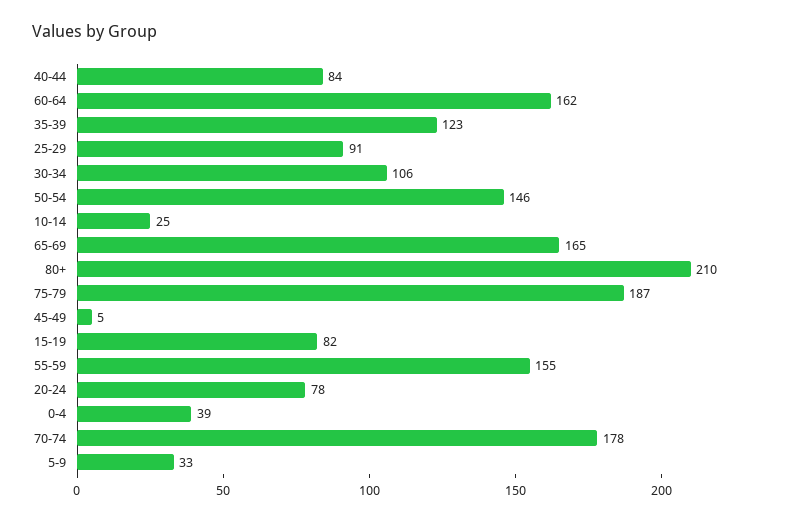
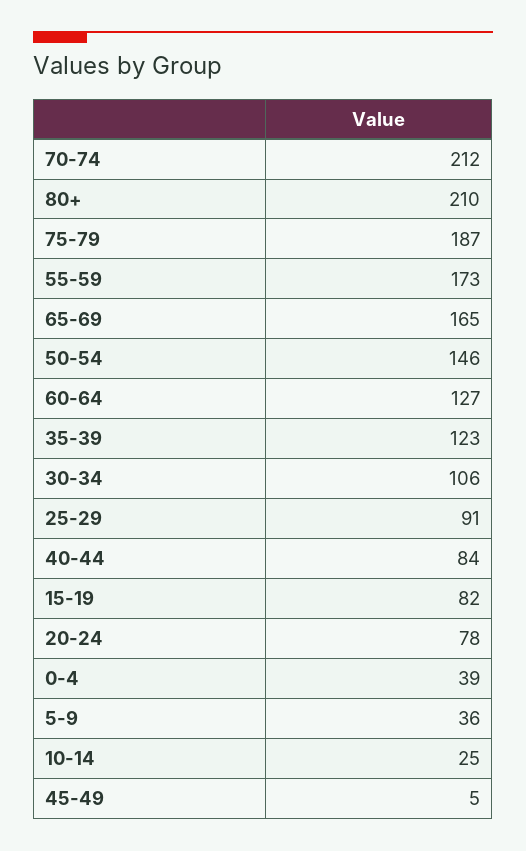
60-64: 162 -> 127
55-59: 155 -> 173
70-74: 178 -> 212
5-9: 33 -> 36

